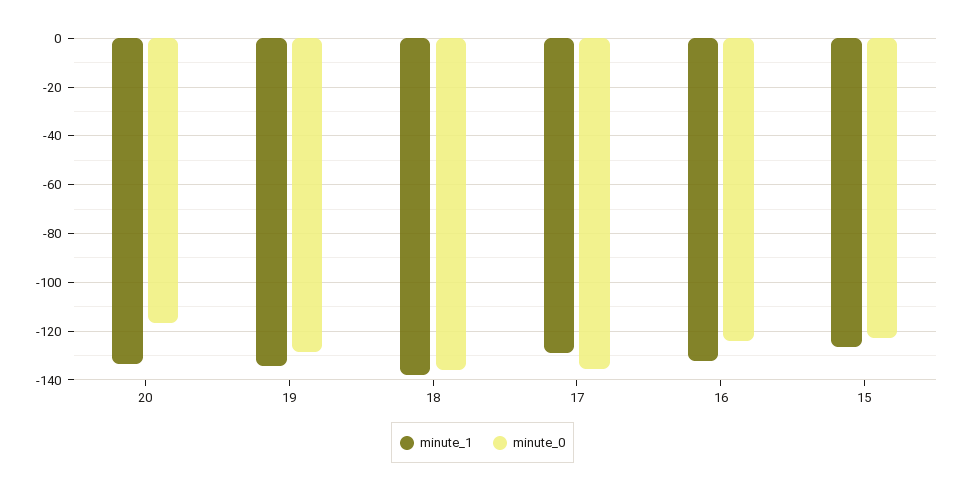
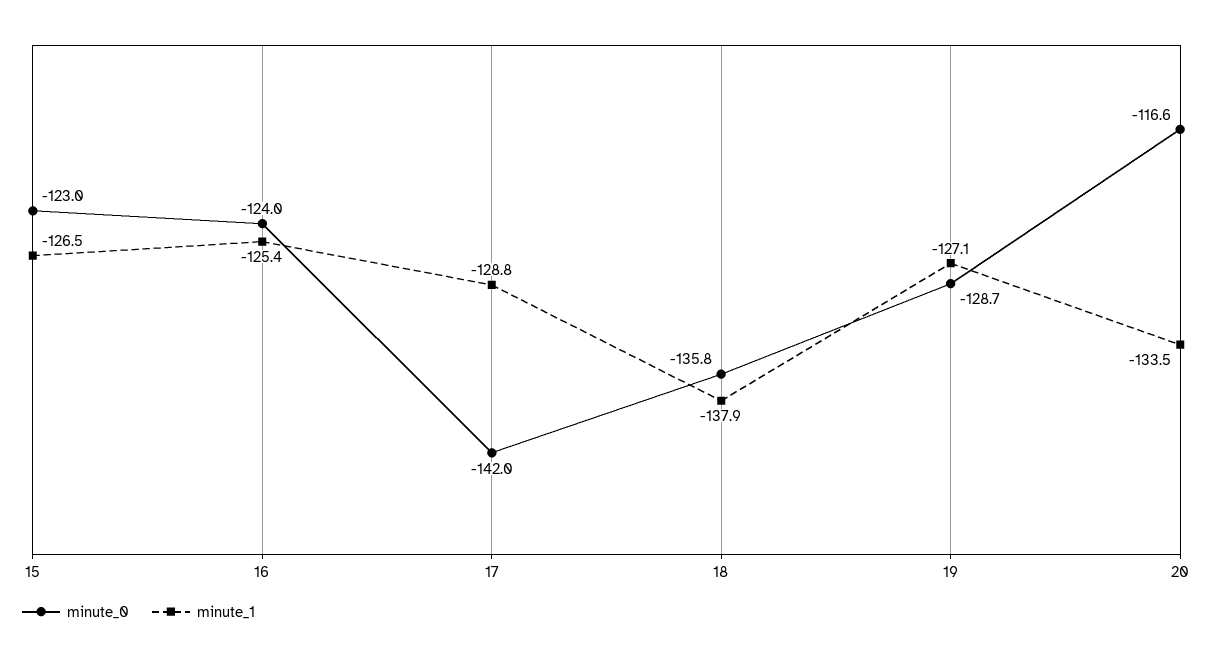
minute_1, 19: -135 -> -127.1
minute_0, 17: -135 -> -142
minute_1, 16: -132.5 -> -125.4

